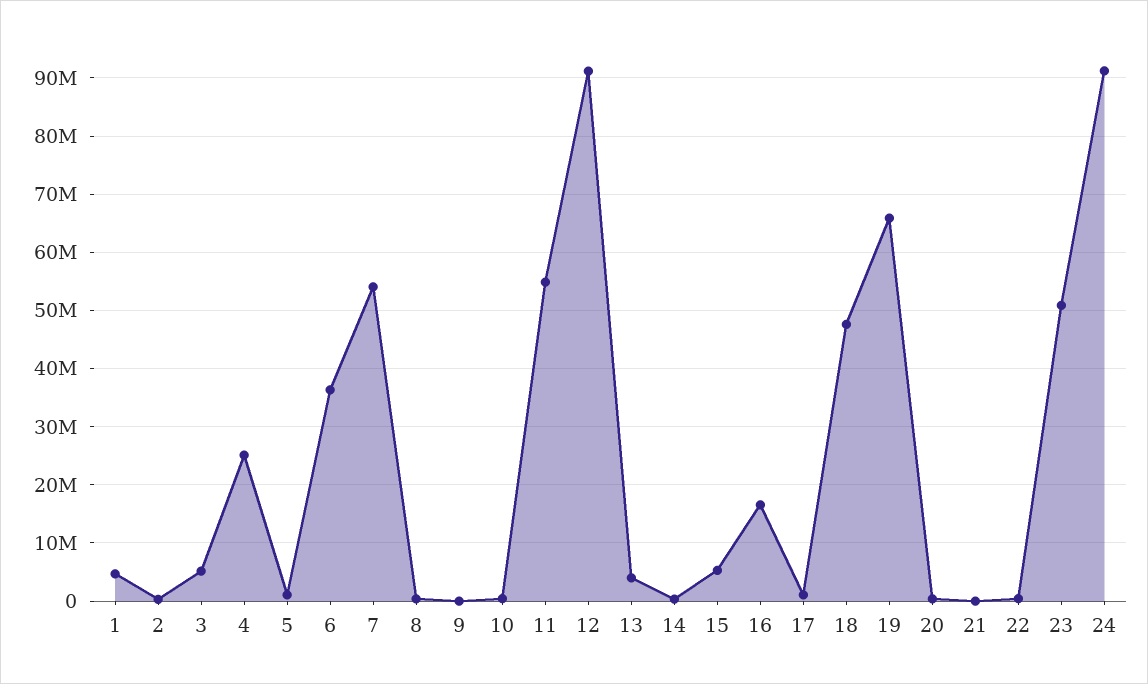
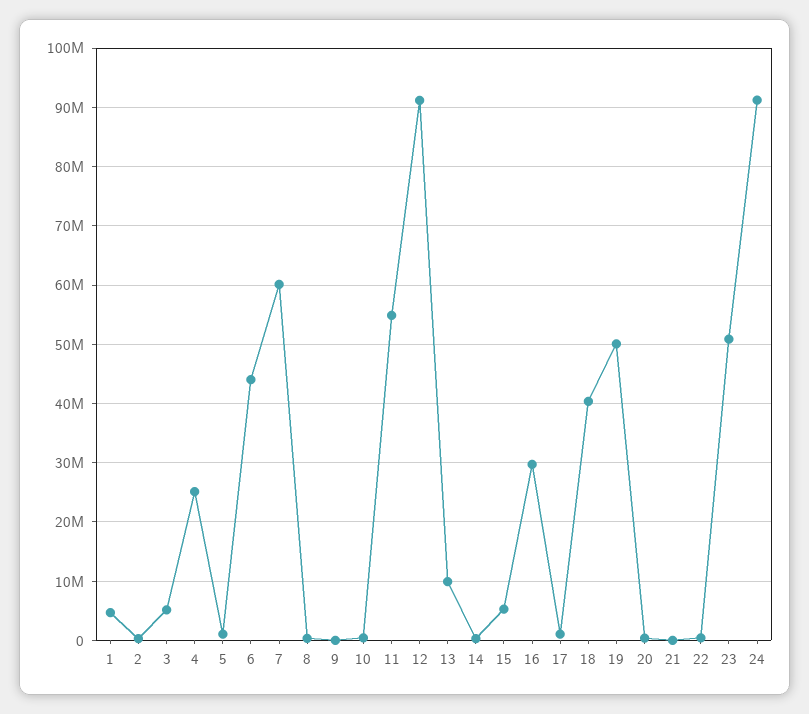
6: 36000000 -> 44000000
7: 54000000 -> 60000000
13: 4000000 -> 10000000
16: 16000000 -> 30000000
18: 48000000 -> 40000000
19: 66000000 -> 50000000

